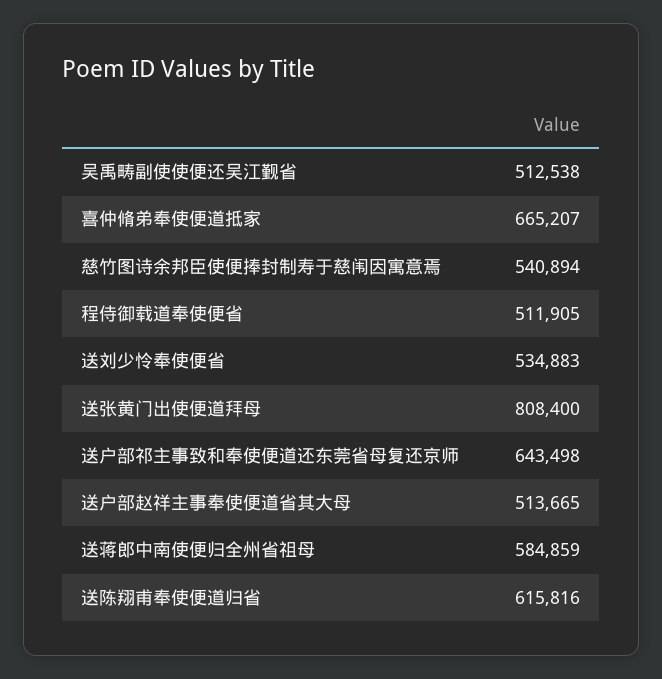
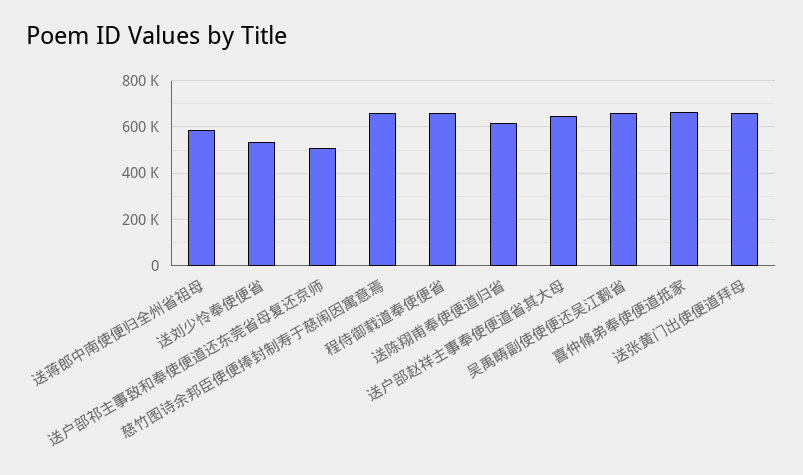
吴禹畴副使使便还吴江觐省: 512538 -> 650000
慈竹图诗余邦臣使便捧封制寿于慈闱因寓意焉: 540894 -> 650000
程侍御载道奉使便省: 511905 -> 650000
送张黄门出使便道拜母: 808400 -> 650000
送户部祁主事致和奉使便道还东莞省母复还京师: 643498 -> 500000
送户部赵祥主事奉使便道省其大母: 513665 -> 650000

